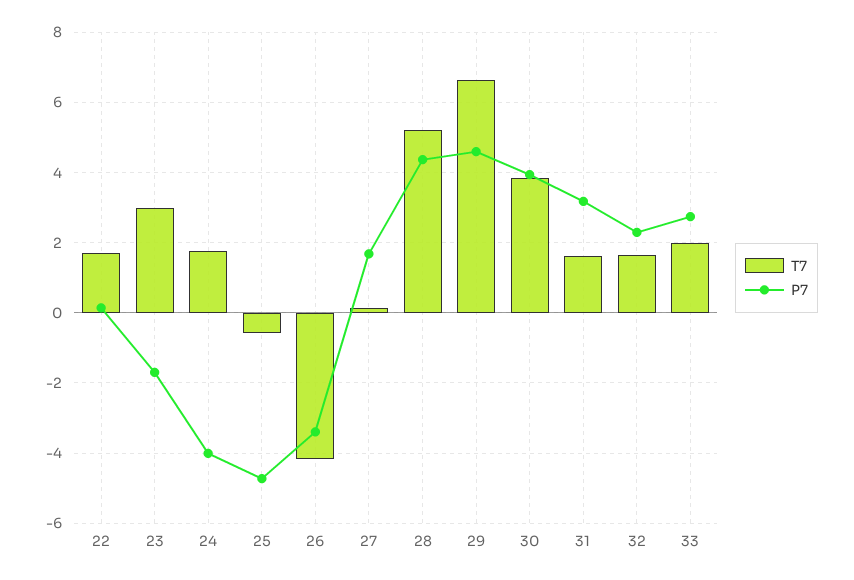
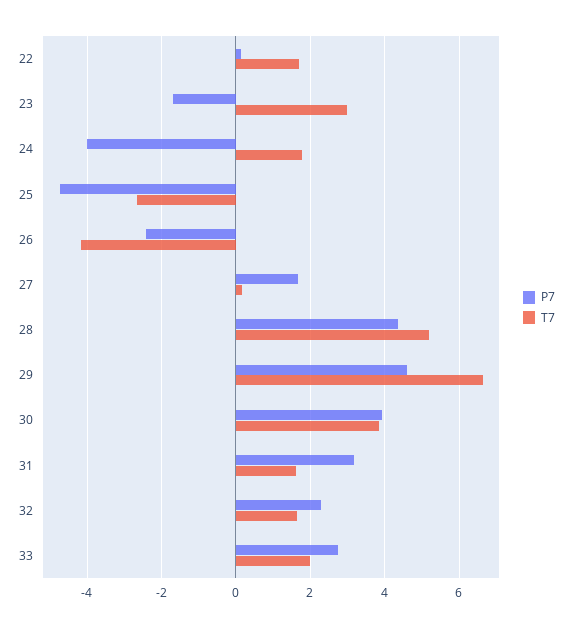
T7, 25: -0.6 -> -2.6
P7, 26: -3.4 -> -2.4

